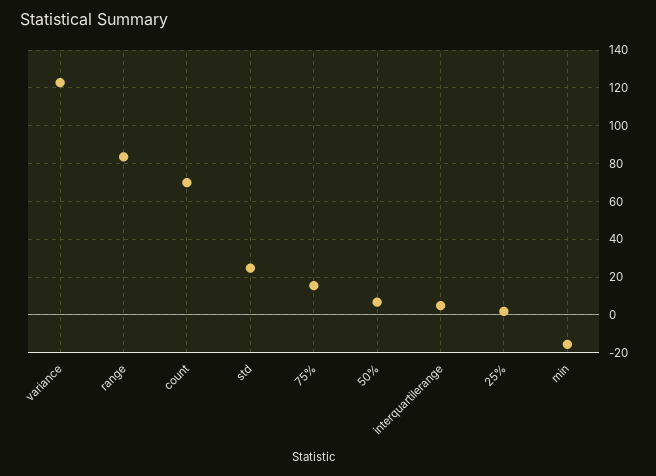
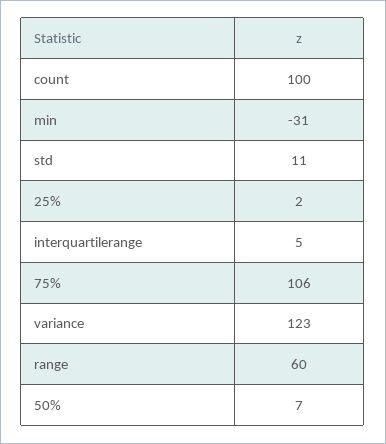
range: 85 -> 60
count: 70 -> 100
std: 25 -> 11
75%: 15 -> 106
min: -15 -> -31

